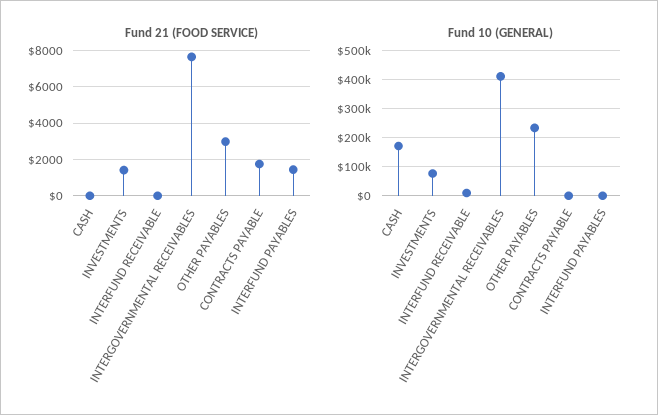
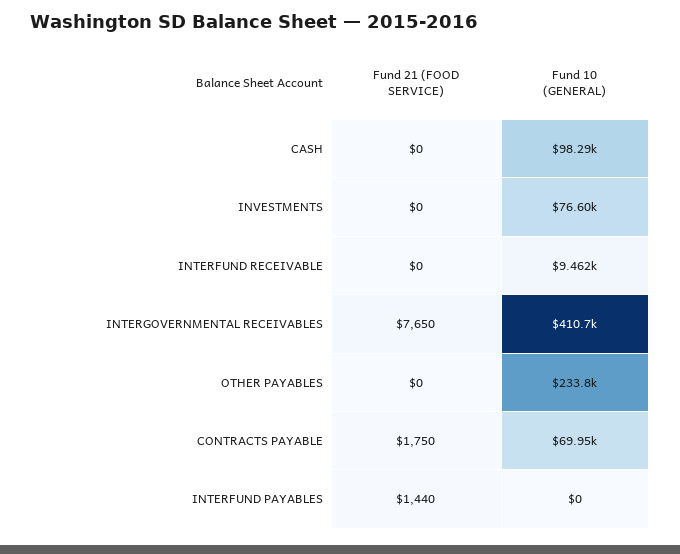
Fund 21 (FOOD SERVICE), INVESTMENTS: 1500 -> 0
Fund 21 (FOOD SERVICE), OTHER PAYABLES: 3000 -> 0
Fund 10 (GENERAL), CASH: 175000 -> 98290
Fund 10 (GENERAL), CONTRACTS PAYABLE: 0 -> 69950

